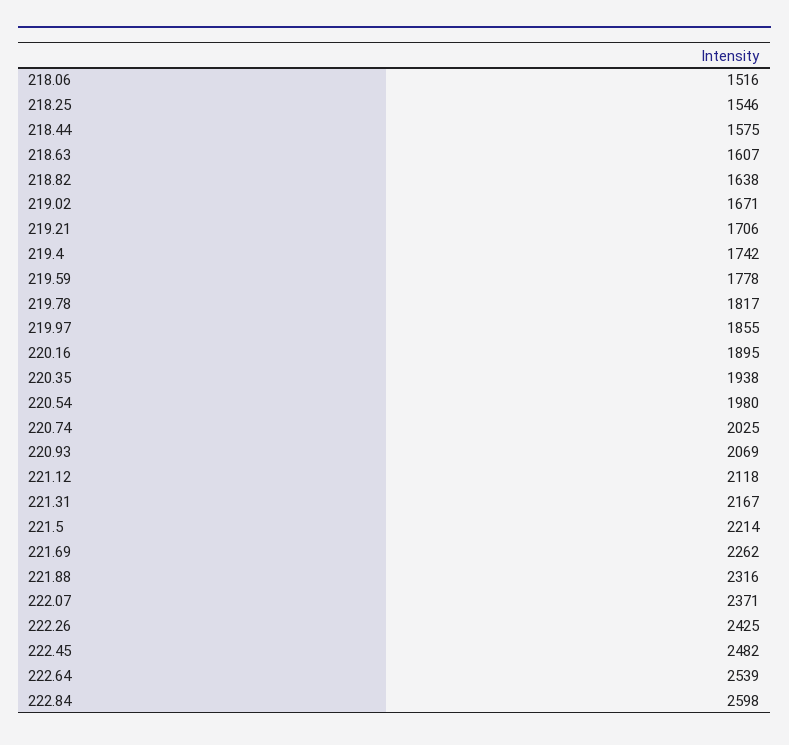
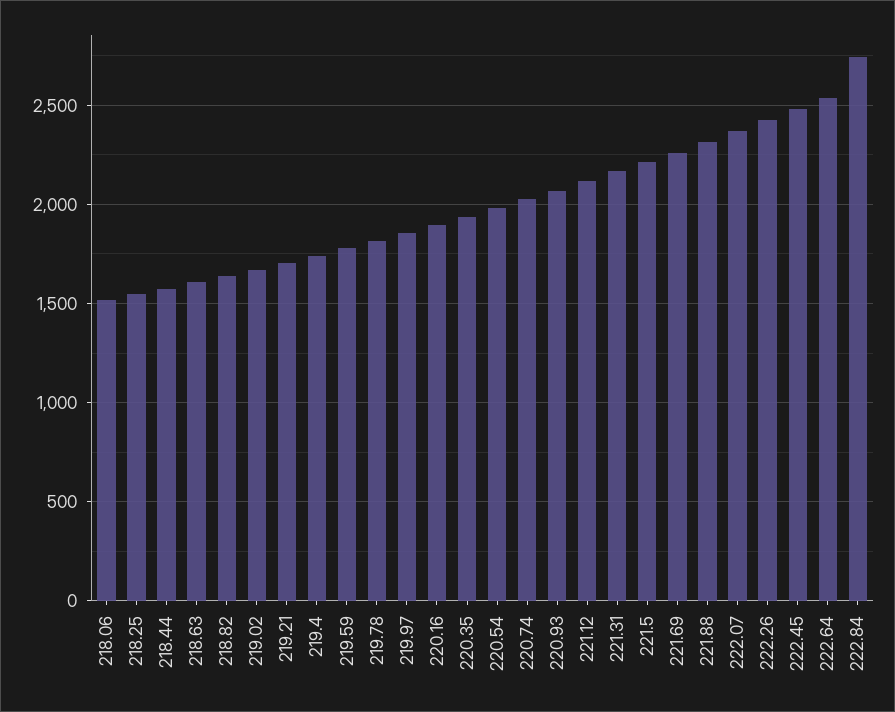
222.84: 2598 -> 2750

